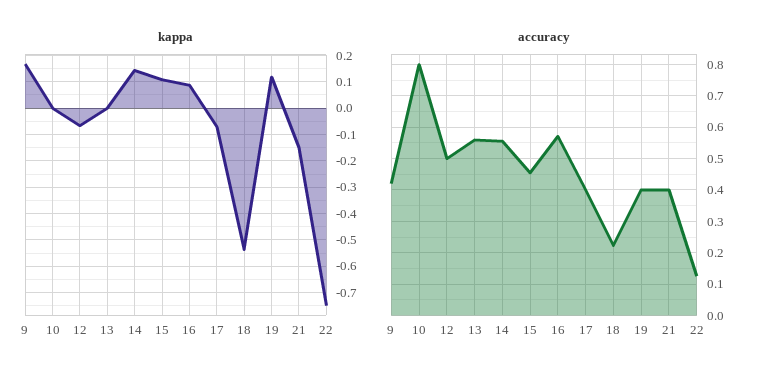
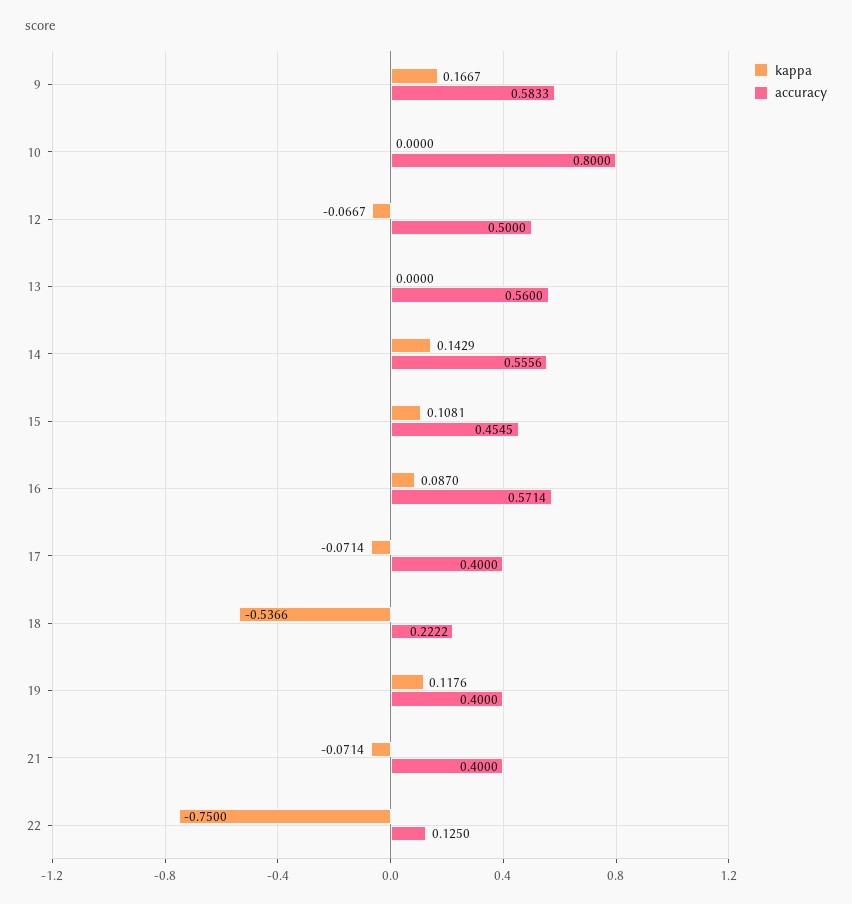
kappa, 21: -0.15 -> -0.0714
accuracy, 9: 0.42 -> 0.5833

